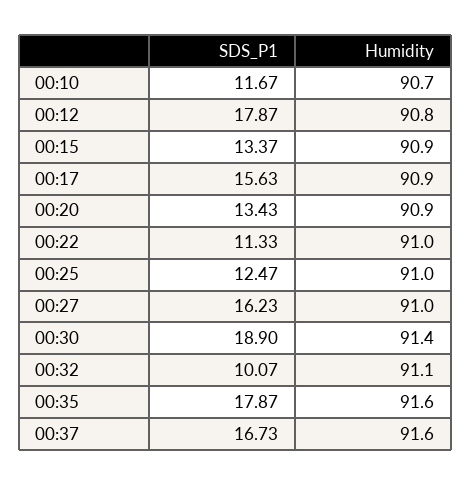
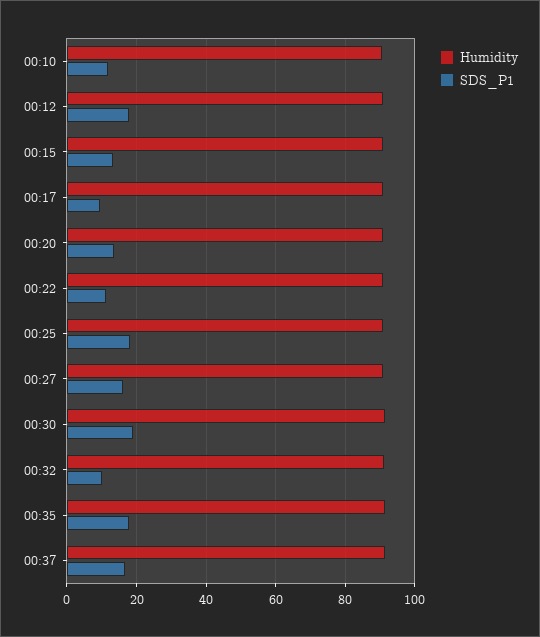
SDS_P1, 00:17: 15.63 -> 10
SDS_P1, 00:25: 12.47 -> 18

